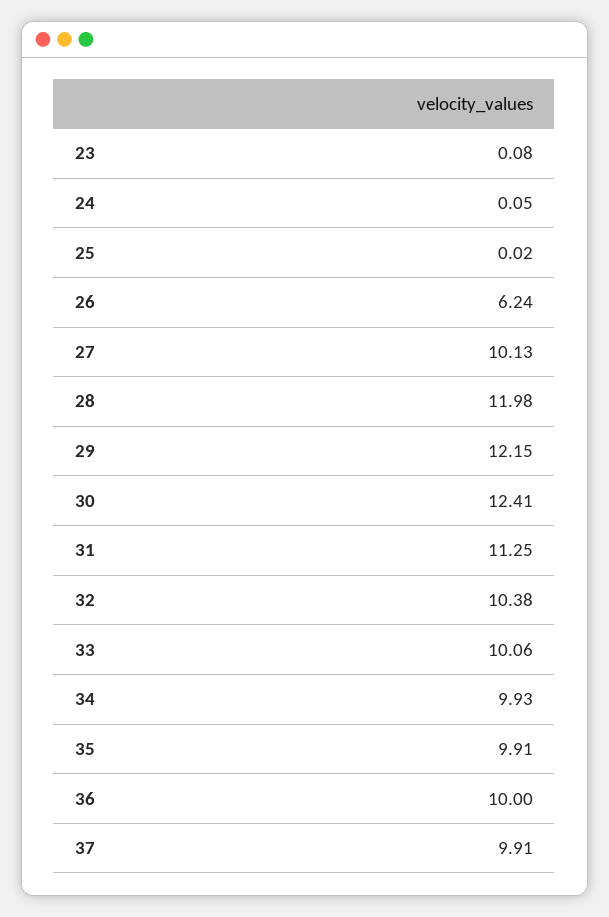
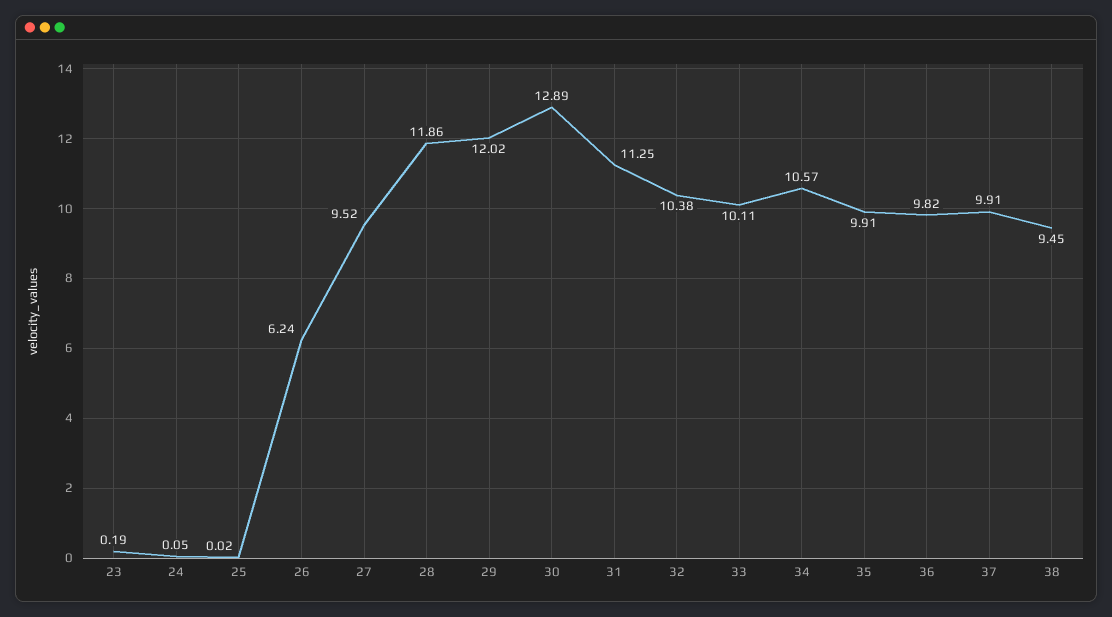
23: 0.08 -> 0.19
27: 10.13 -> 9.52
28: 11.98 -> 11.86
29: 12.15 -> 12.02
30: 12.41 -> 12.89
33: 10.06 -> 10.11
34: 9.93 -> 10.57
36: 10 -> 9.82
38: none -> 9.45

